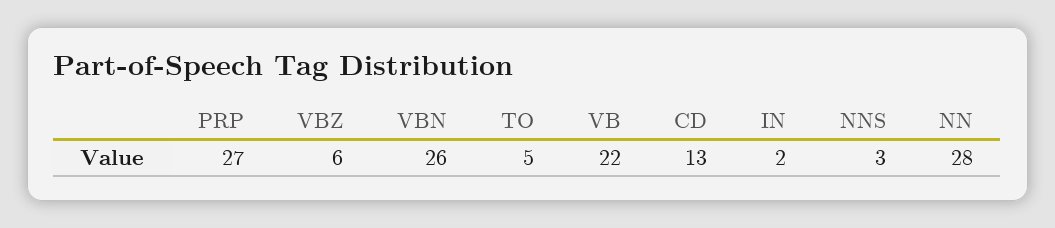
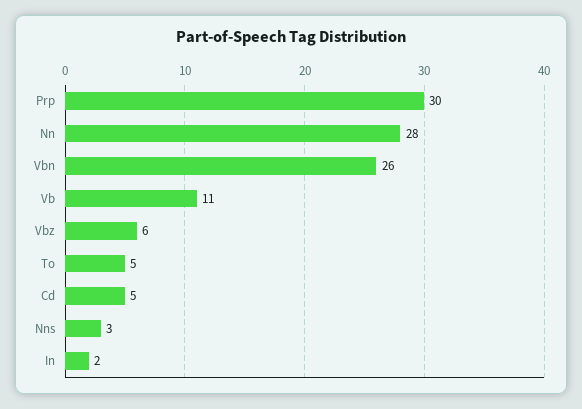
PRP: 27 -> 30
VB: 22 -> 11
CD: 13 -> 5

